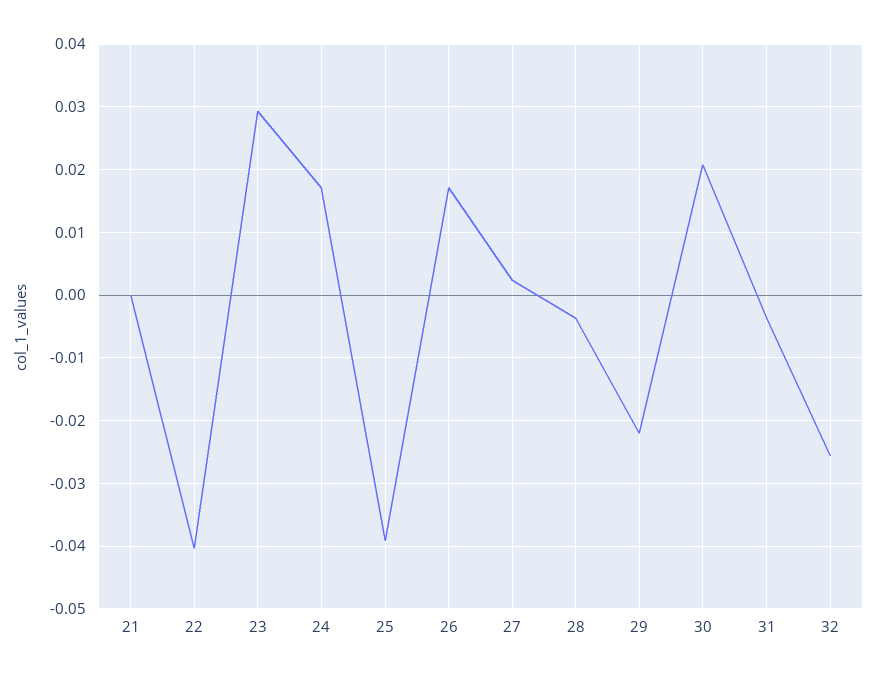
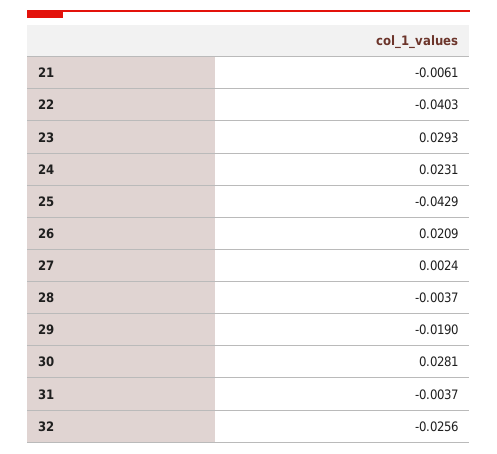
21: 0 -> -0.0061
24: 0.017 -> 0.0231
25: -0.039 -> -0.0429
26: 0.017 -> 0.0209
29: -0.022 -> -0.019
30: 0.021 -> 0.0281

